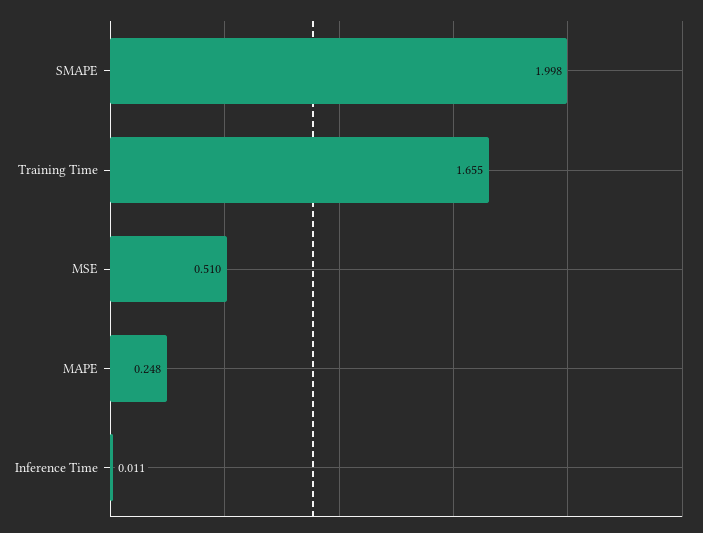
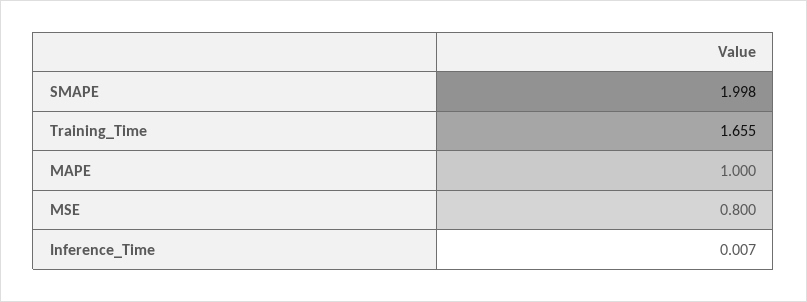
MSE: 0.51 -> 0.8
MAPE: 0.248 -> 1
Inference Time: 0.011 -> 0.007

